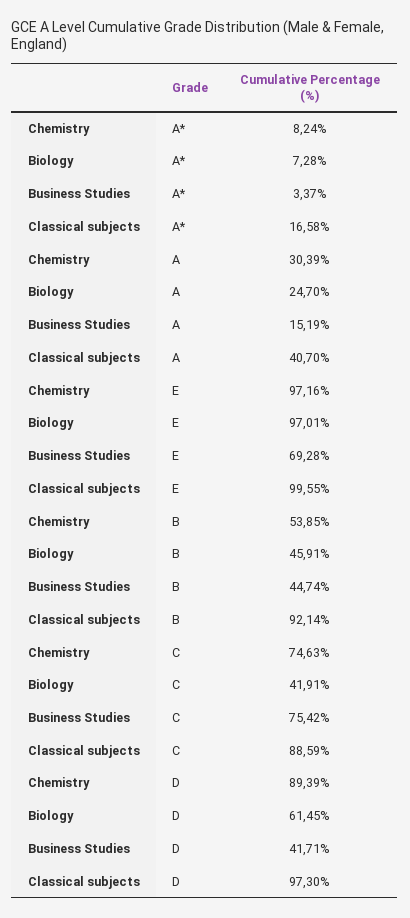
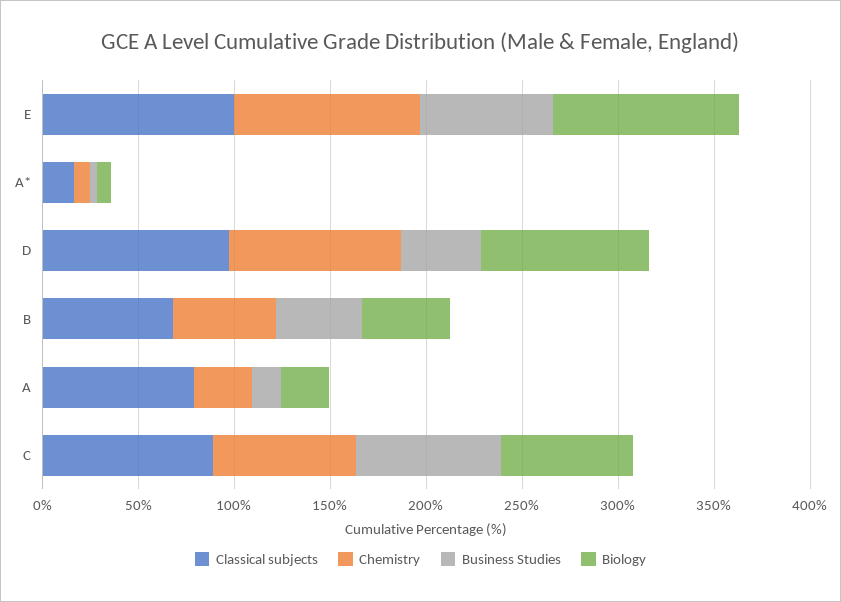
Classical subjects, A: 40.7 -> 80
Classical subjects, B: 92.14 -> 70
Biology, C: 41.91 -> 70
Biology, D: 61.45 -> 90

